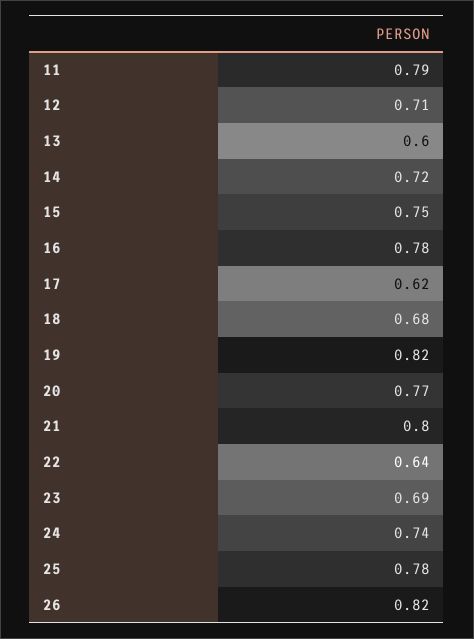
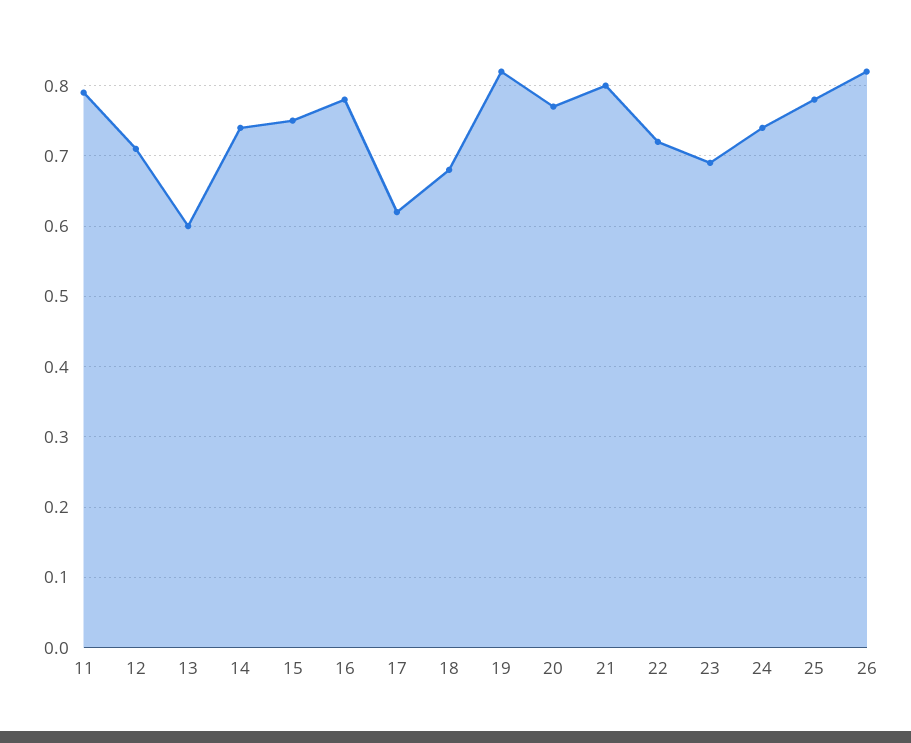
14: 0.72 -> 0.74
22: 0.64 -> 0.72

